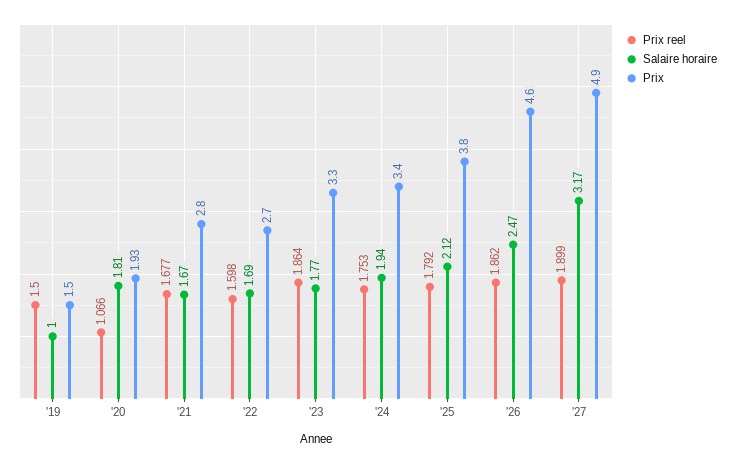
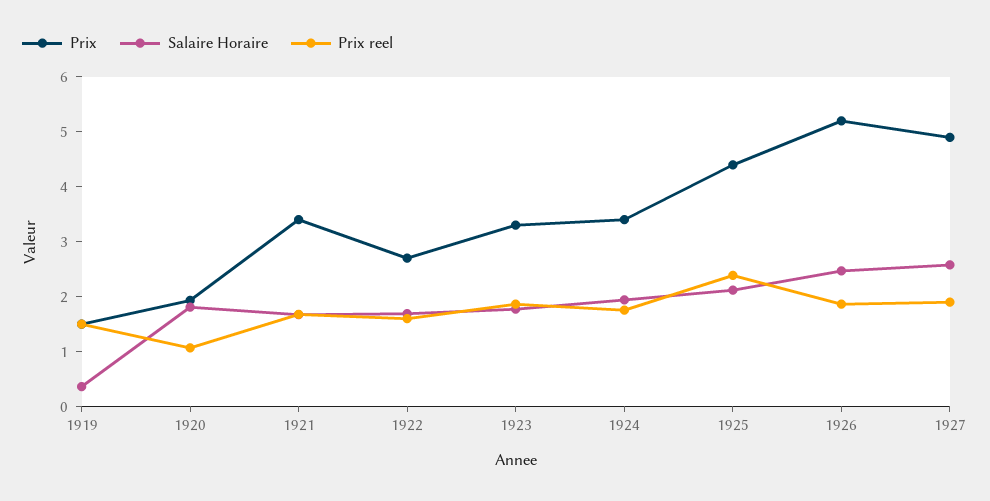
Salaire horaire, '19: 1 -> 0.4
Prix, '21: 2.8 -> 3.4
Prix reel, '25: 1.792 -> 2.4
Prix, '25: 3.8 -> 4.4
Prix, '26: 4.6 -> 5.2
Salaire horaire, '27: 3.17 -> 2.6

